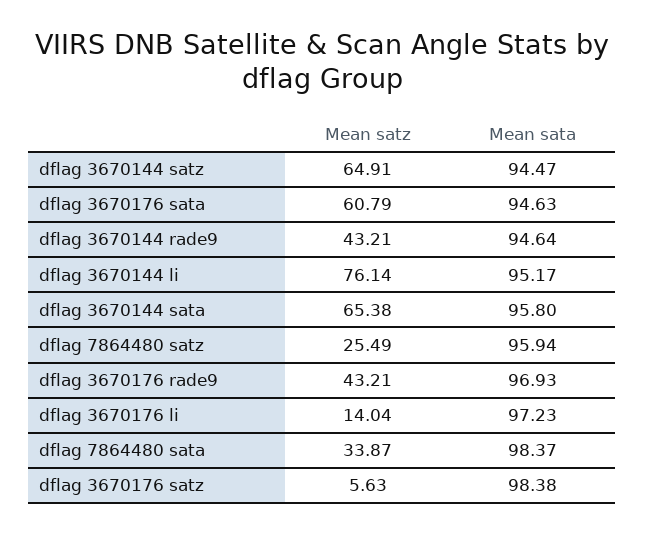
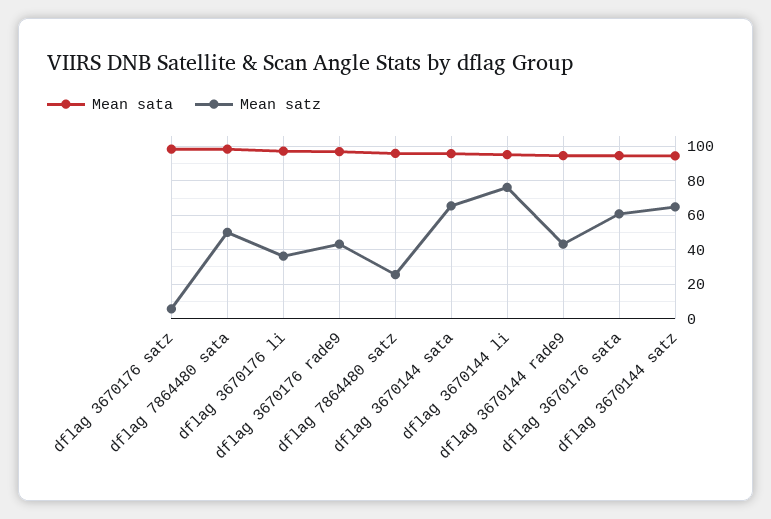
Mean satz, dflag 3670176 li: 14.04 -> 35
Mean satz, dflag 7864480 sata: 33.87 -> 50

